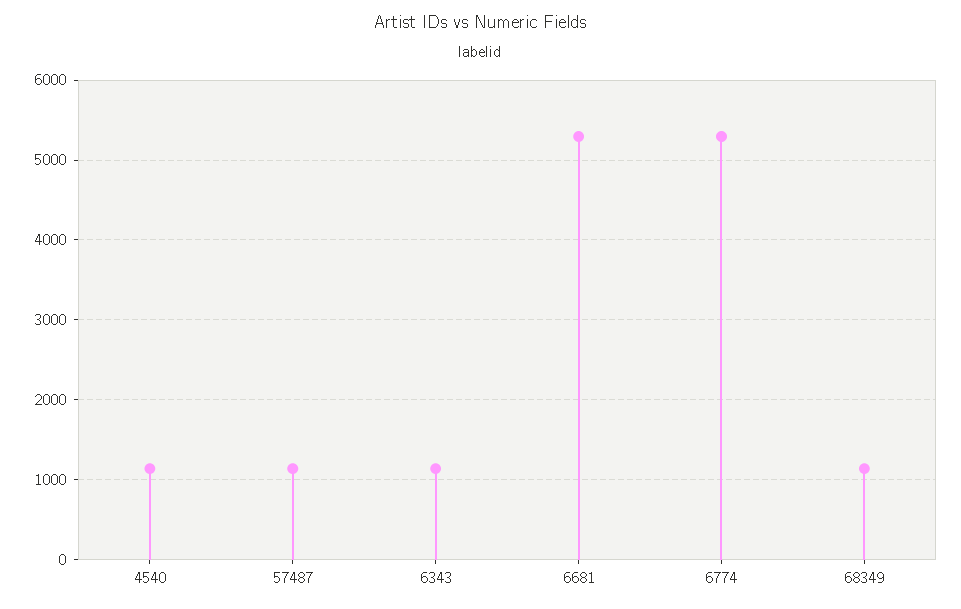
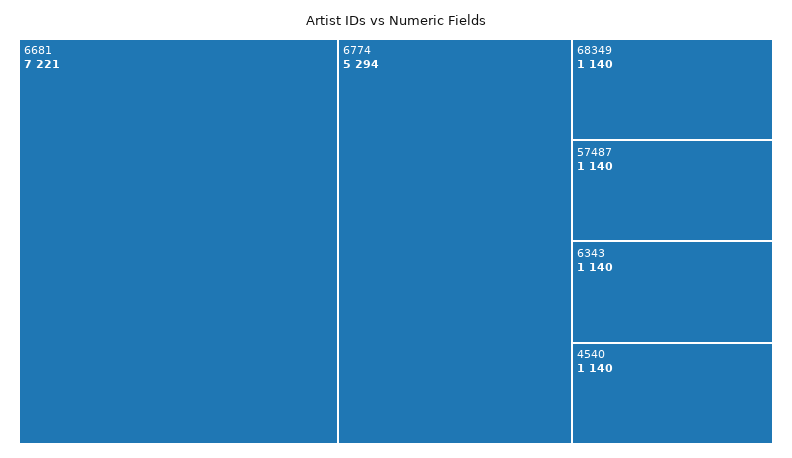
6681: 5300 -> 7221

